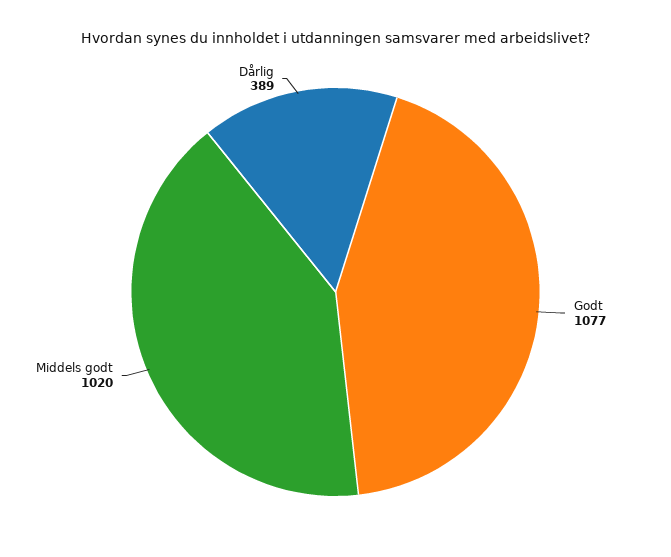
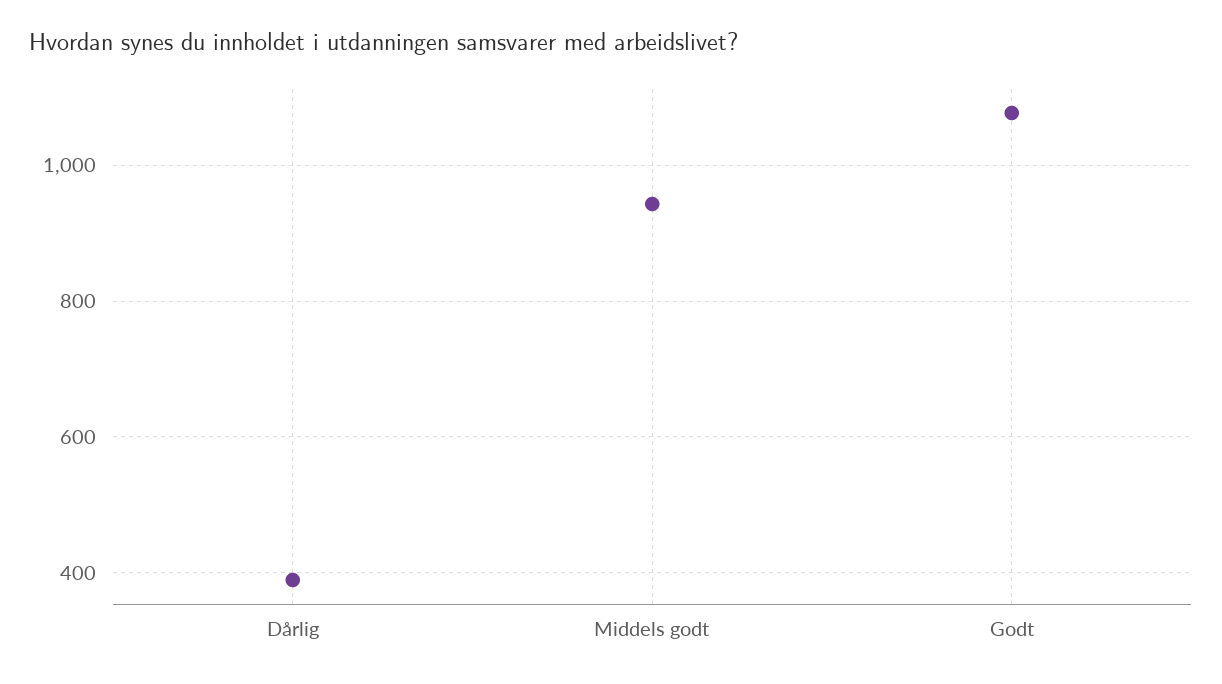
Middels godt: 1020 -> 940

